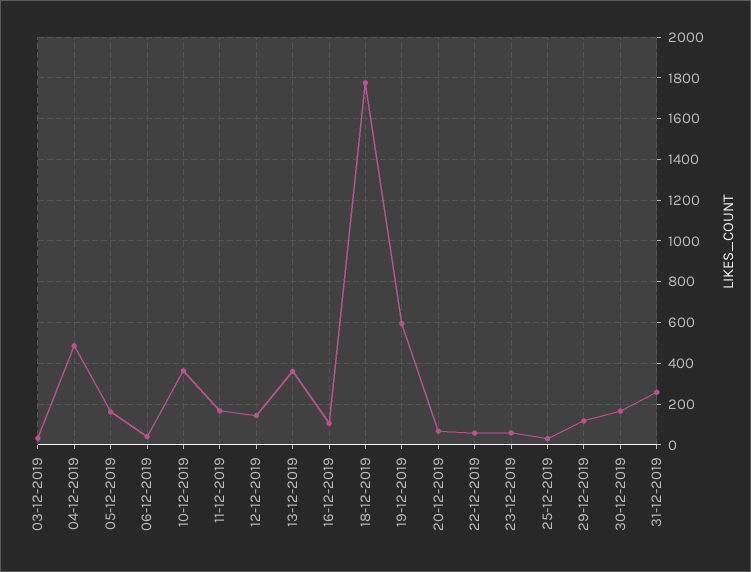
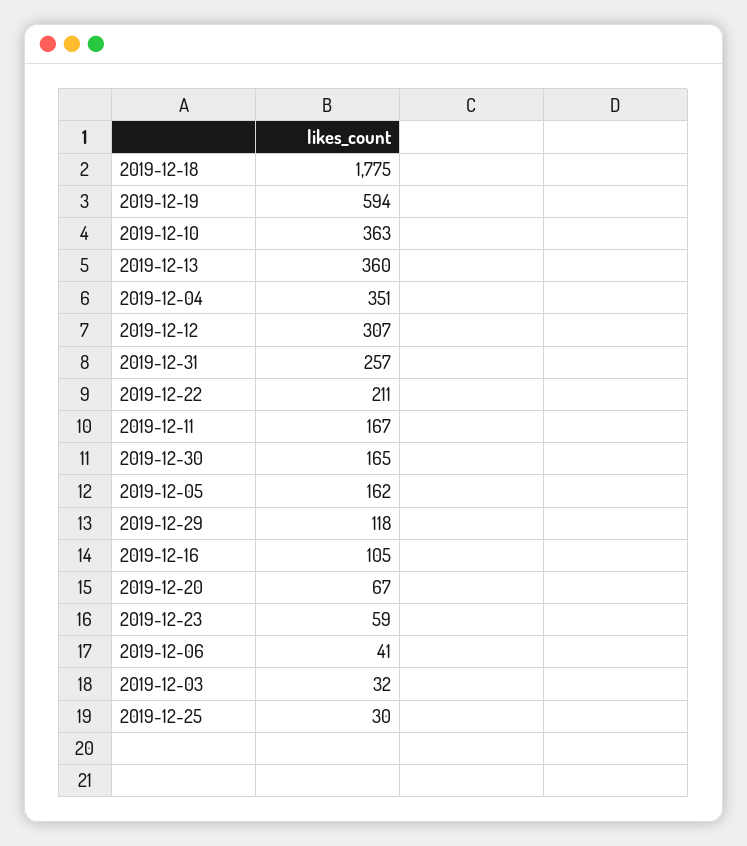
04-12-2019: 500 -> 351
12-12-2019: 150 -> 307
22-12-2019: 50 -> 211

